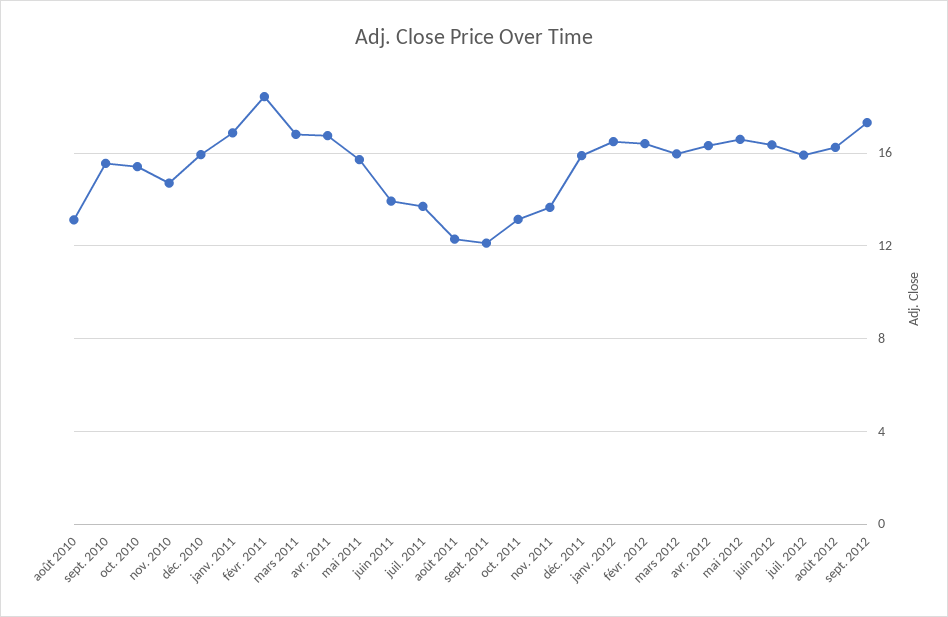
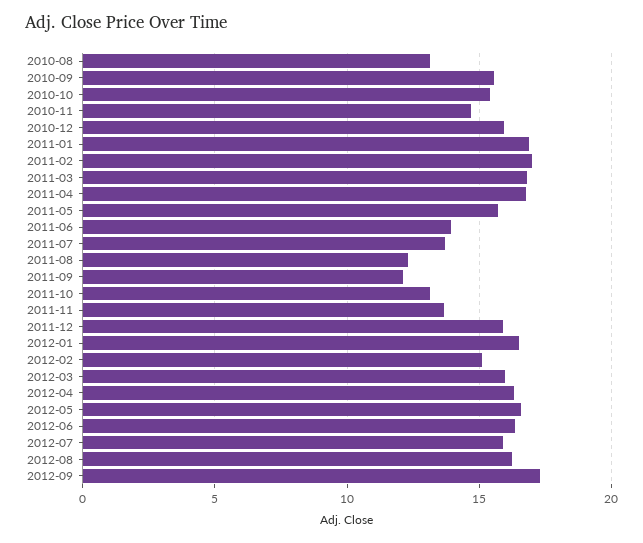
févr. 2011: 18.5 -> 17
févr. 2012: 16.5 -> 15

